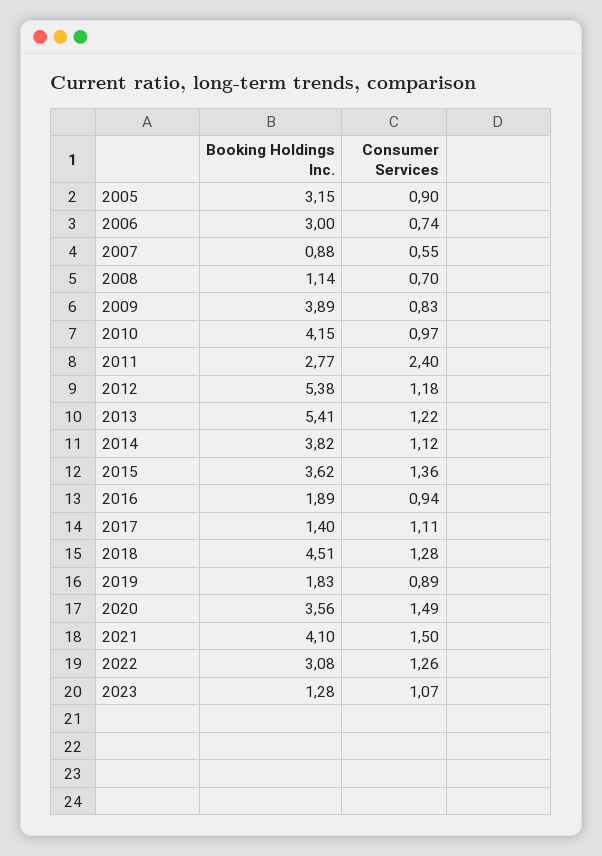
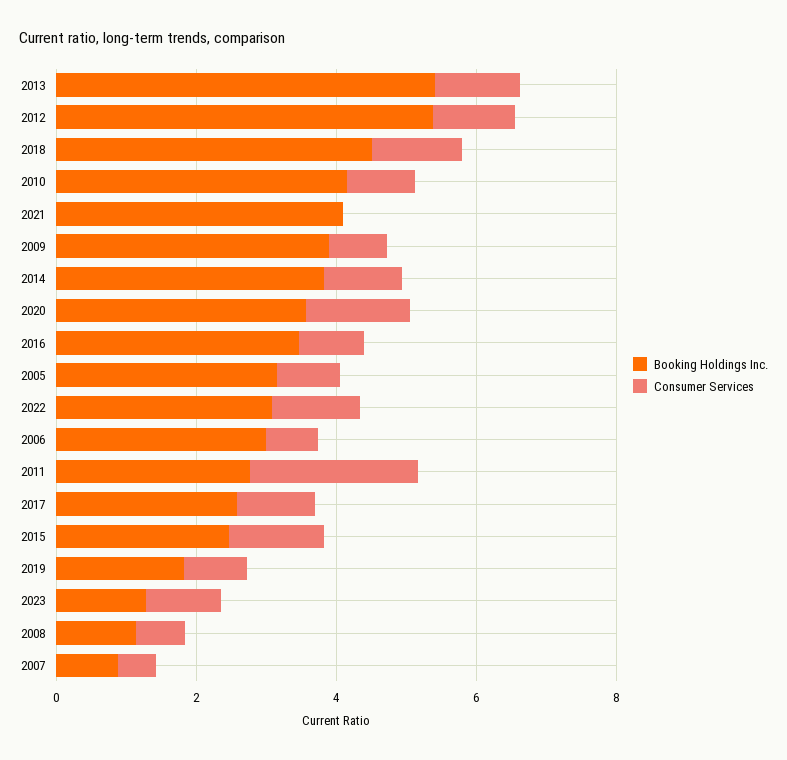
Booking Holdings Inc., 2015: 3.62 -> 2.5
Booking Holdings Inc., 2016: 1.89 -> 3.5
Booking Holdings Inc., 2017: 1.4 -> 2.5
Consumer Services, 2021: 1.5 -> 0

